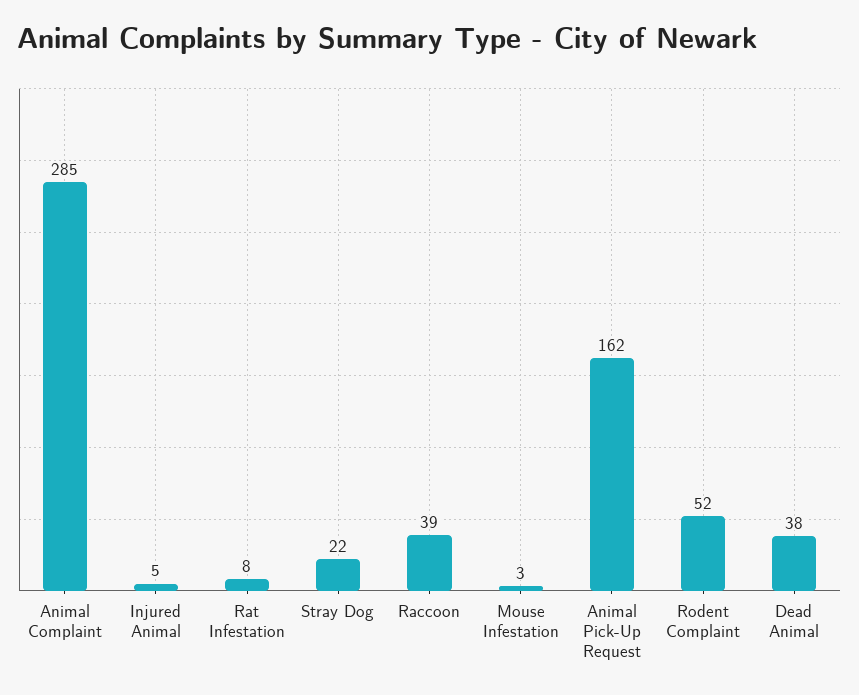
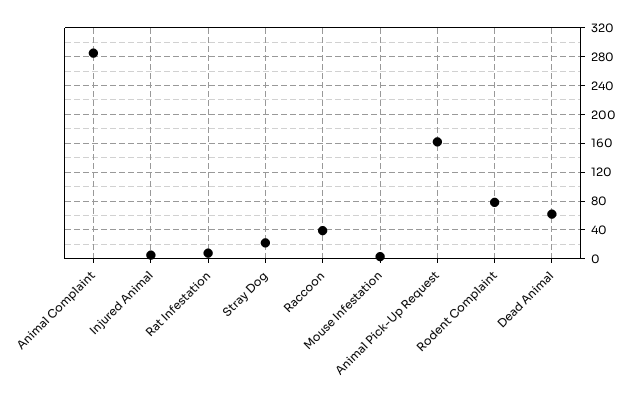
Rodent Complaint: 52 -> 80
Dead Animal: 38 -> 60

